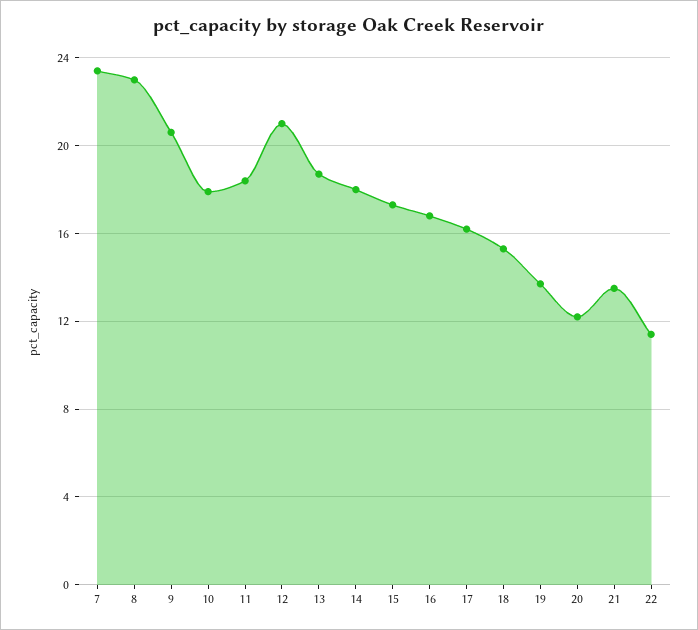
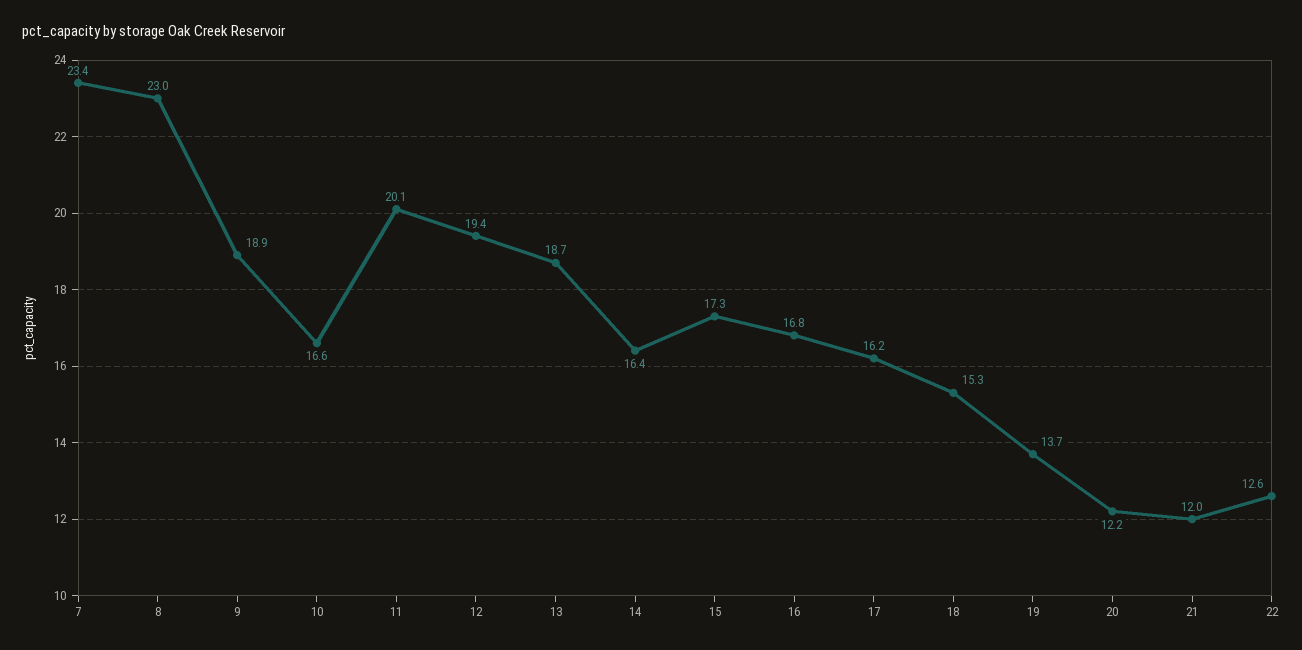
9: 20.5 -> 18.9
10: 18 -> 16.6
11: 18.5 -> 20.1
12: 21 -> 19.4
14: 18 -> 16.4
21: 13.5 -> 12
22: 11.5 -> 12.6

